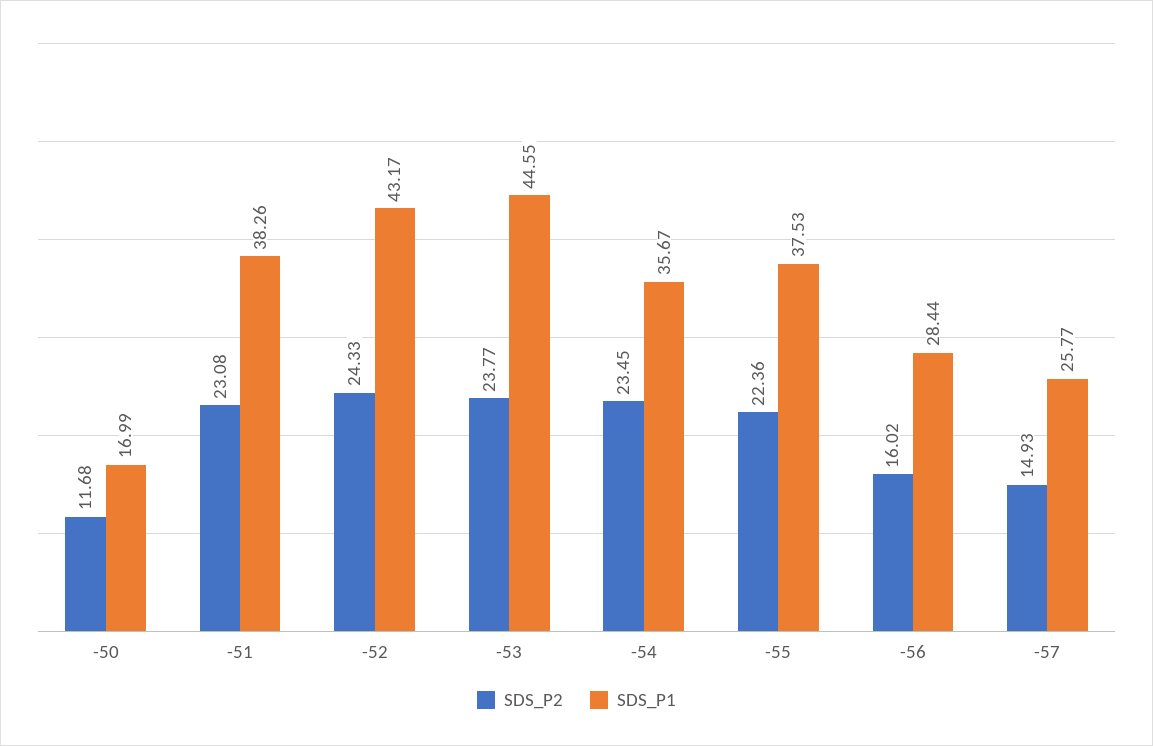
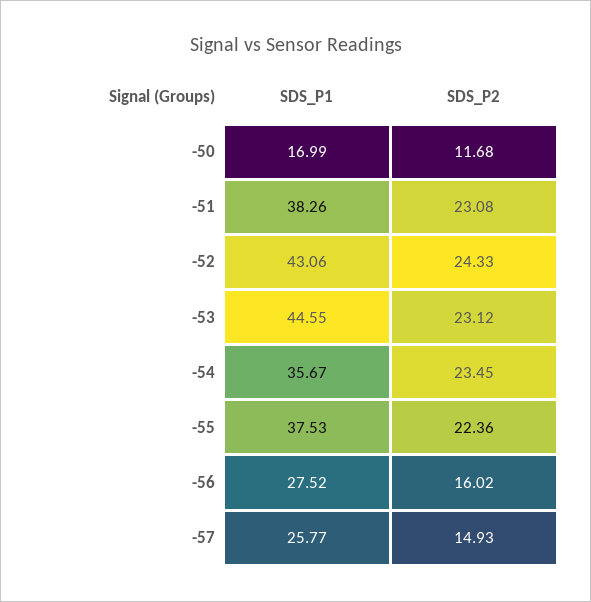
SDS_P1, -52: 43.17 -> 43.06
SDS_P2, -53: 23.77 -> 23.12
SDS_P1, -56: 28.44 -> 27.52

